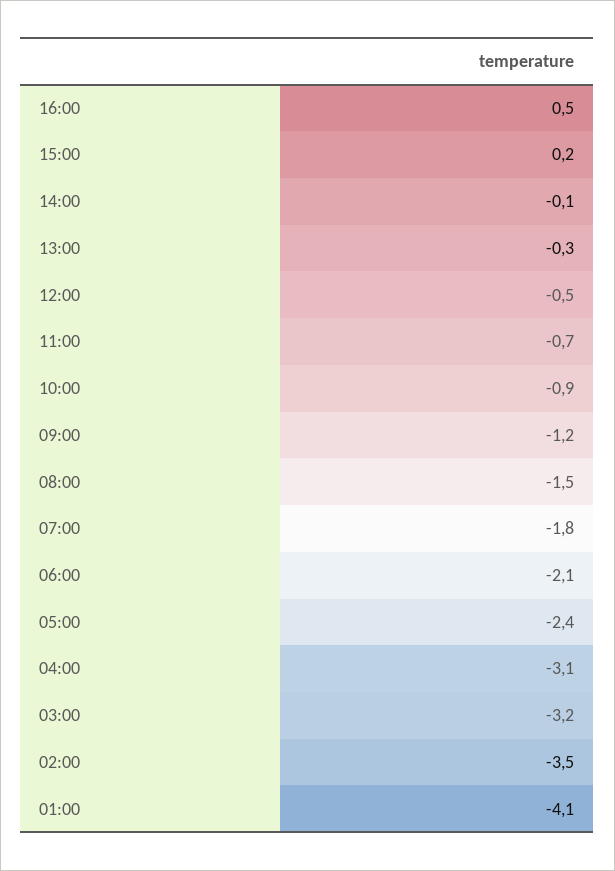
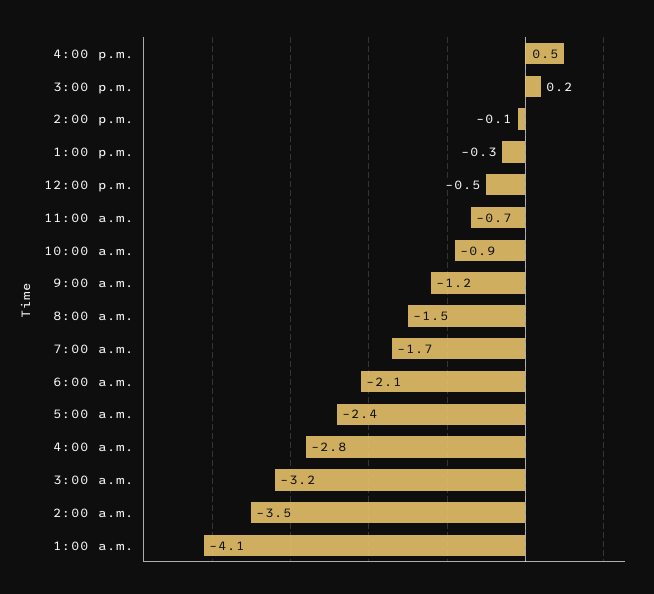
07:00: -1.8 -> -1.7
04:00: -3.1 -> -2.8

